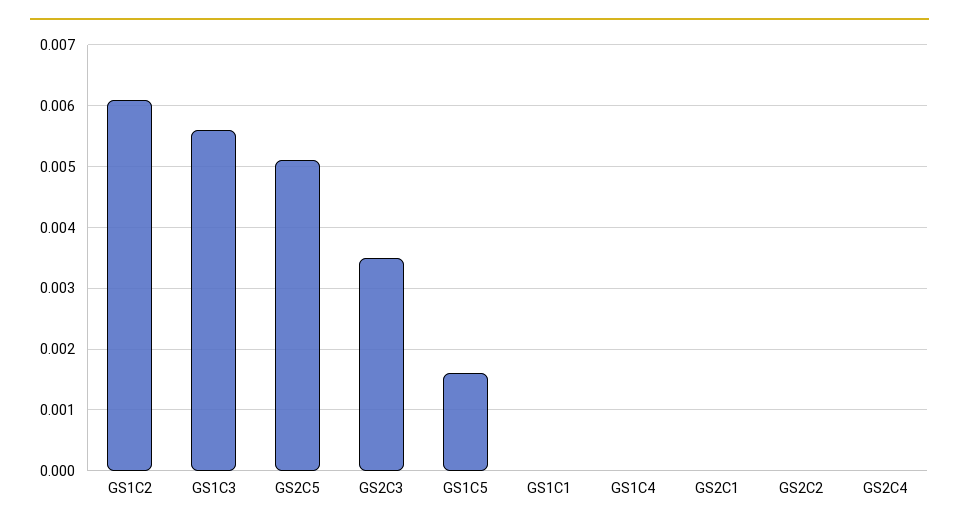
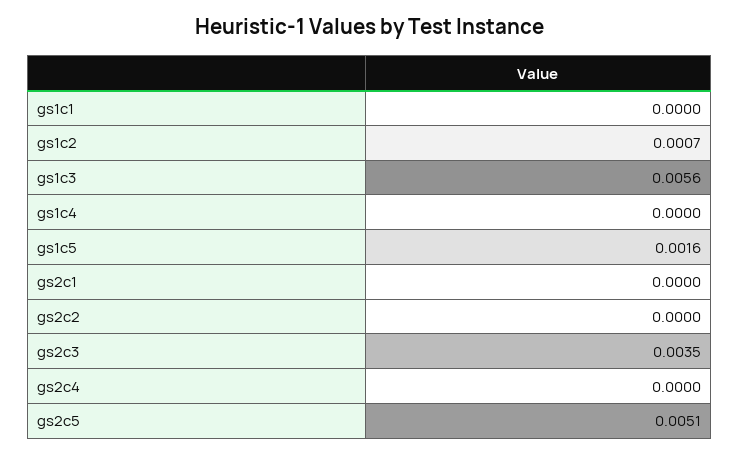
GS1C2: 0.0061 -> 0.0007

